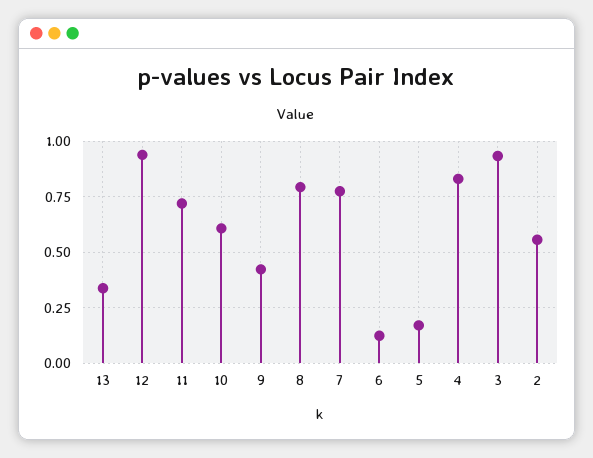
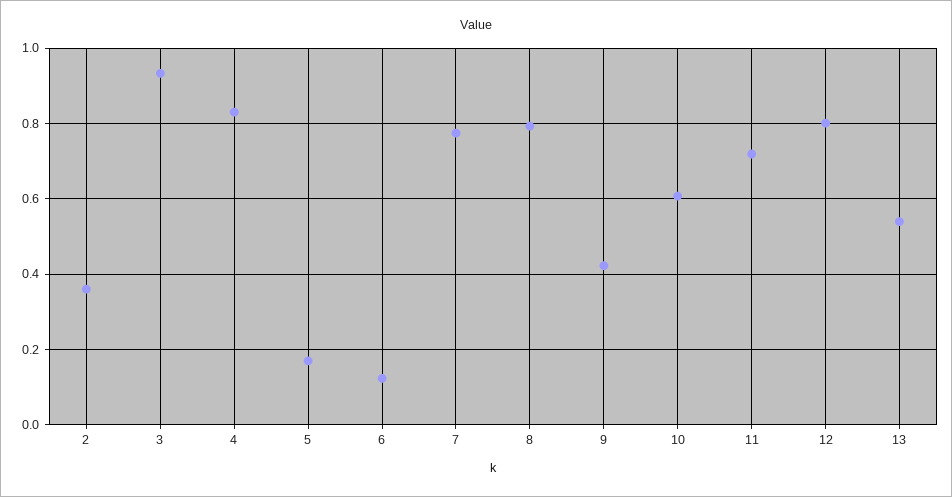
13: 0.35 -> 0.54
12: 0.95 -> 0.8
2: 0.55 -> 0.36

